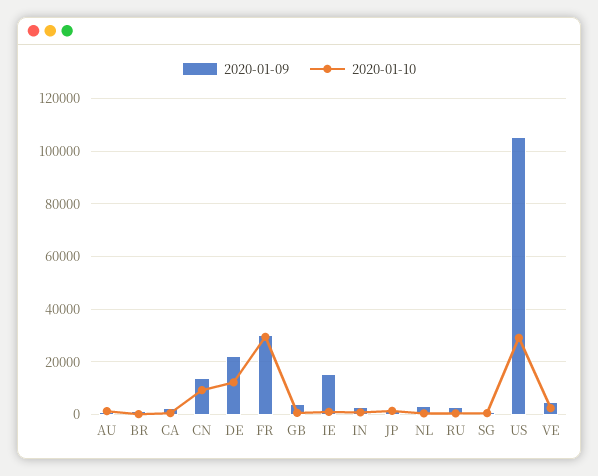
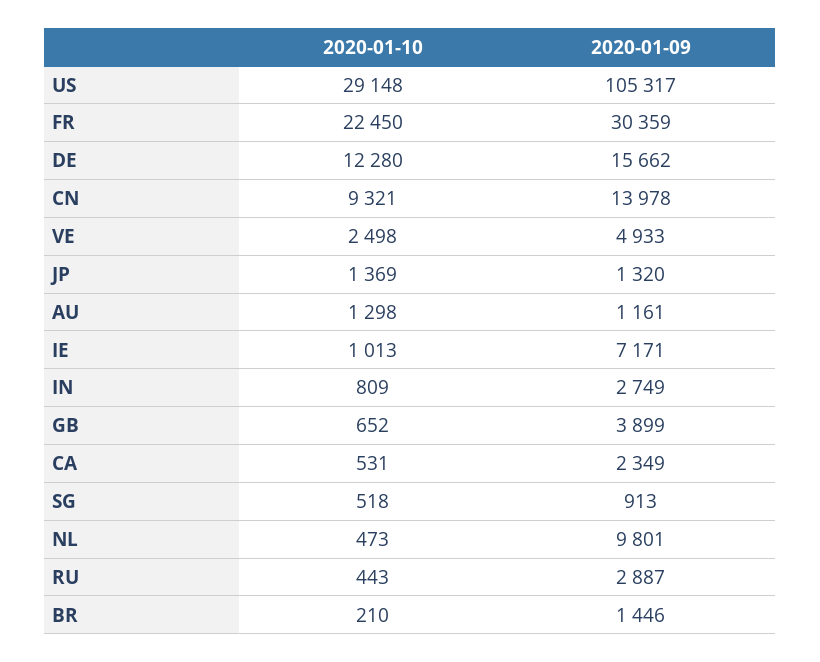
2020-01-09, DE: 22500 -> 15662
2020-01-10, FR: 30000 -> 22450
2020-01-09, IE: 15000 -> 7171
2020-01-09, NL: 2500 -> 9801

